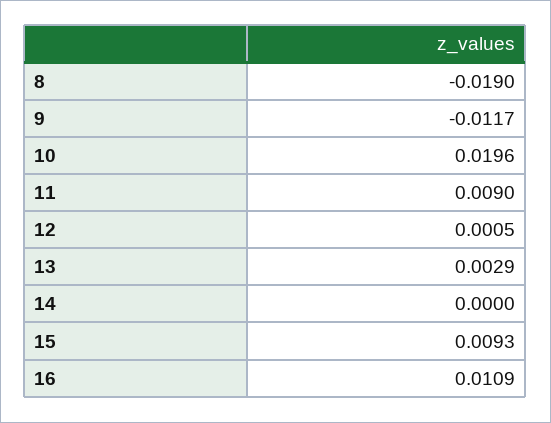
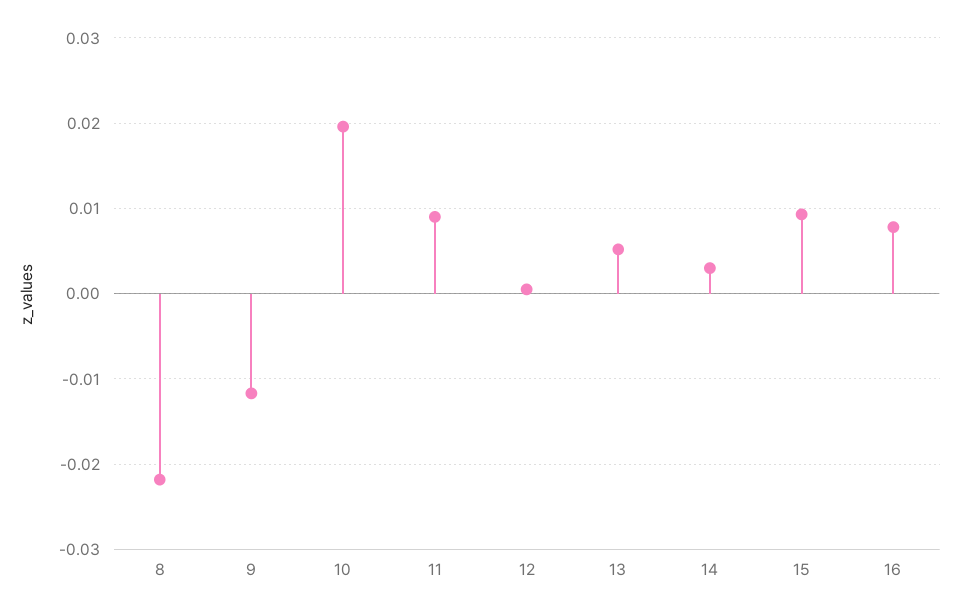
8: -0.019 -> -0.022
13: 0.0029 -> 0.005
14: 0 -> 0.003
16: 0.0109 -> 0.008

